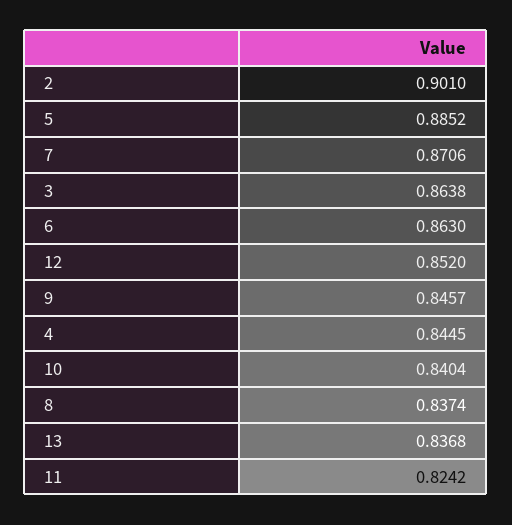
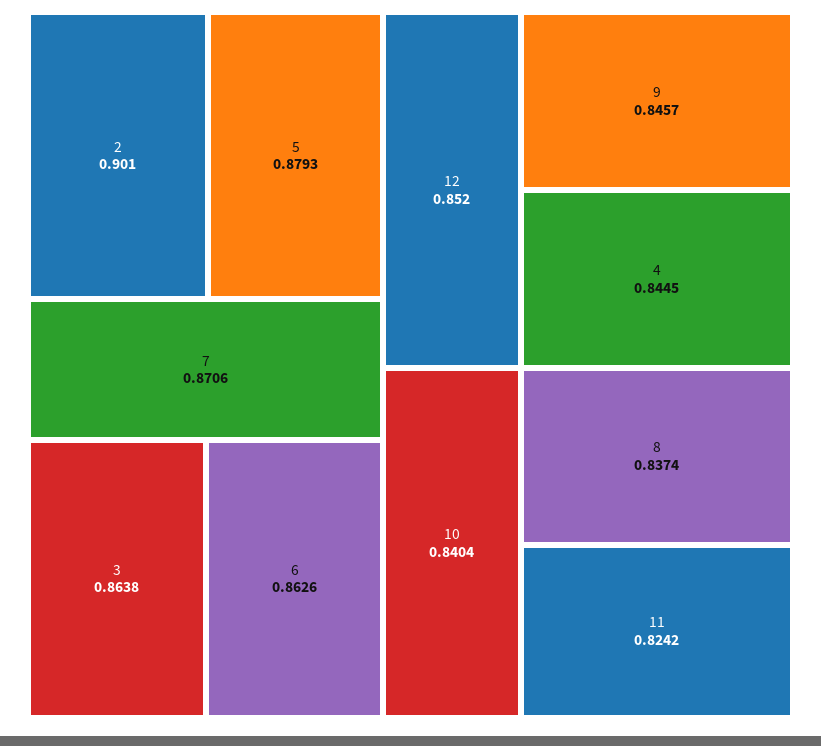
5: 0.8852 -> 0.8793
6: 0.863 -> 0.8626
13: 0.8368 -> none

